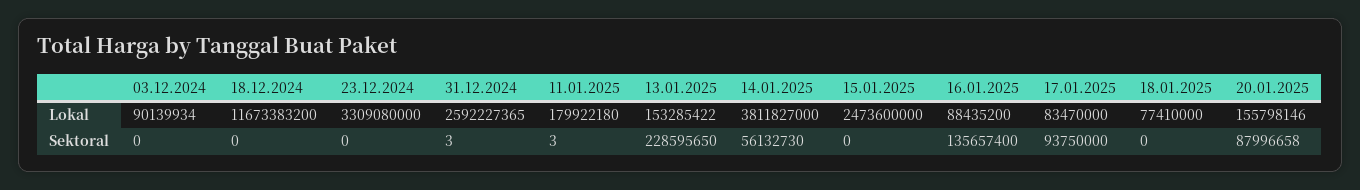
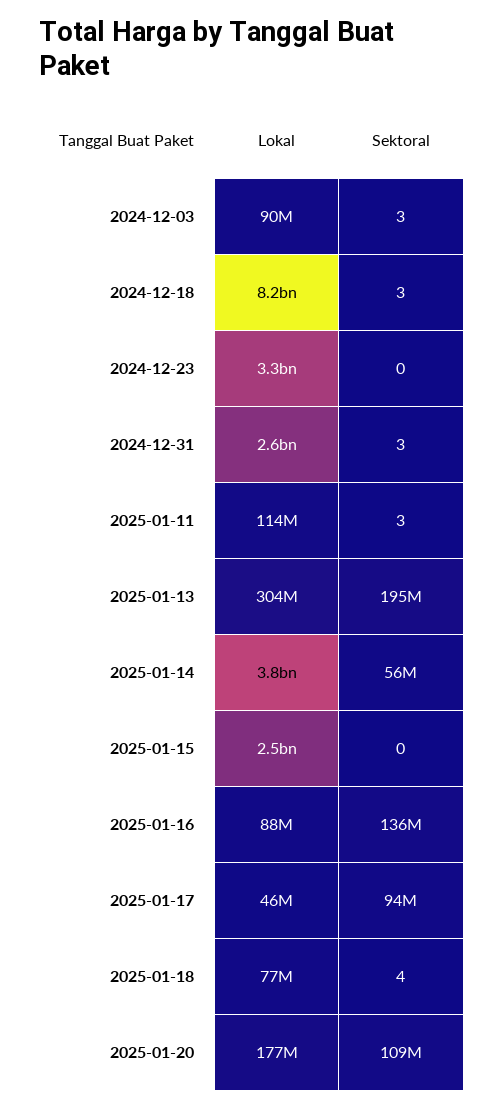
18.12.2024, Lokal: 11673383200 -> 8200000000
11.01.2025, Lokal: 179922180 -> 114000000
13.01.2025, Lokal: 153285422 -> 304000000
17.01.2025, Lokal: 83470000 -> 46000000
20.01.2025, Lokal: 155798146 -> 177000000
03.12.2024, Sektoral: 0 -> 3
18.12.2024, Sektoral: 0 -> 3
13.01.2025, Sektoral: 228595650 -> 195000000
18.01.2025, Sektoral: 0 -> 4
20.01.2025, Sektoral: 87996658 -> 109000000

